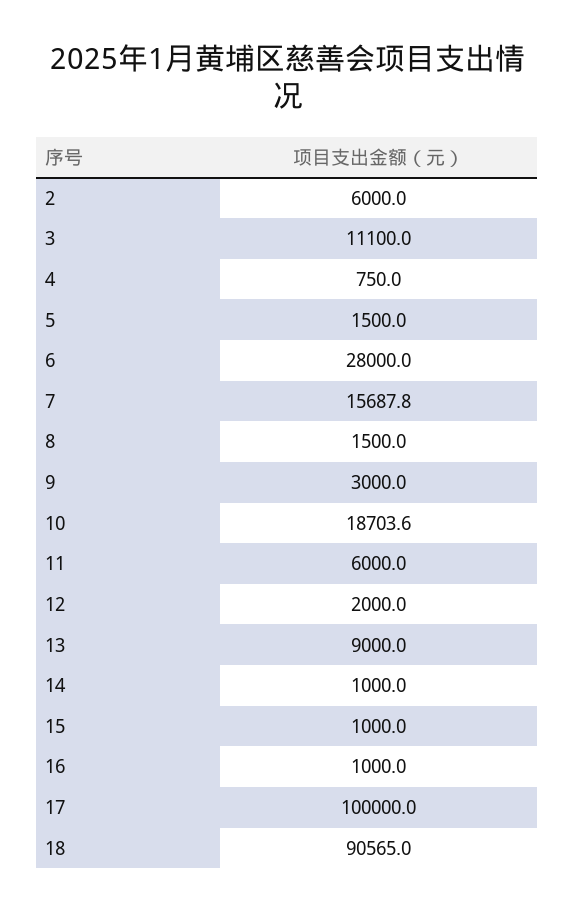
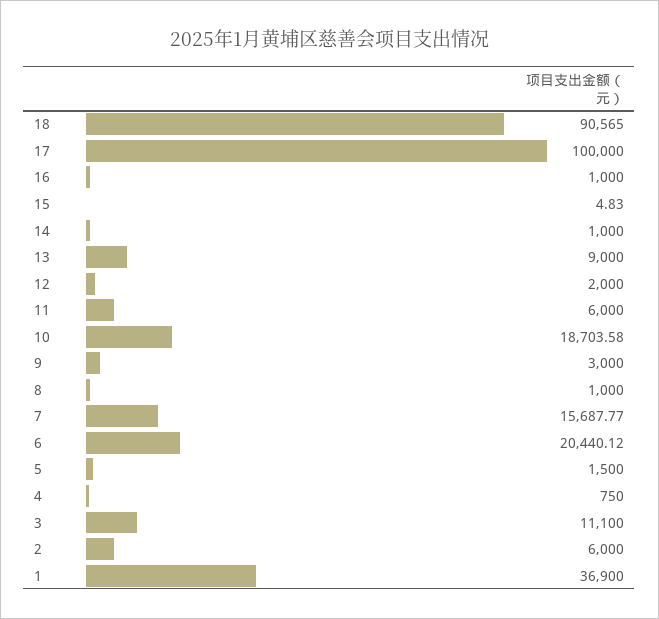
6: 28000 -> 20440.12
8: 1500 -> 1000
15: 1000 -> 4.83
1: none -> 36900

